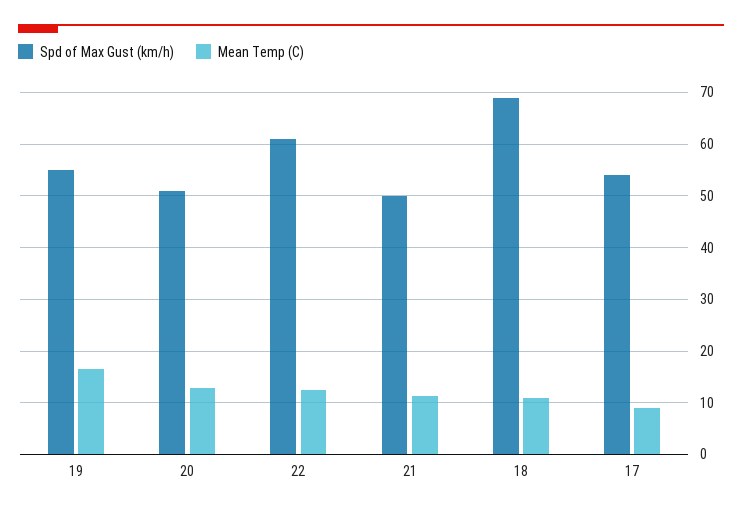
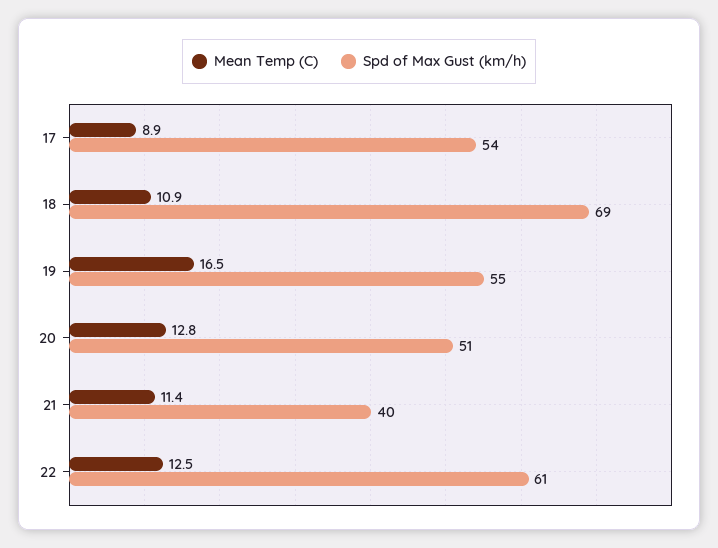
Spd of Max Gust (km/h), 21: 50 -> 40

